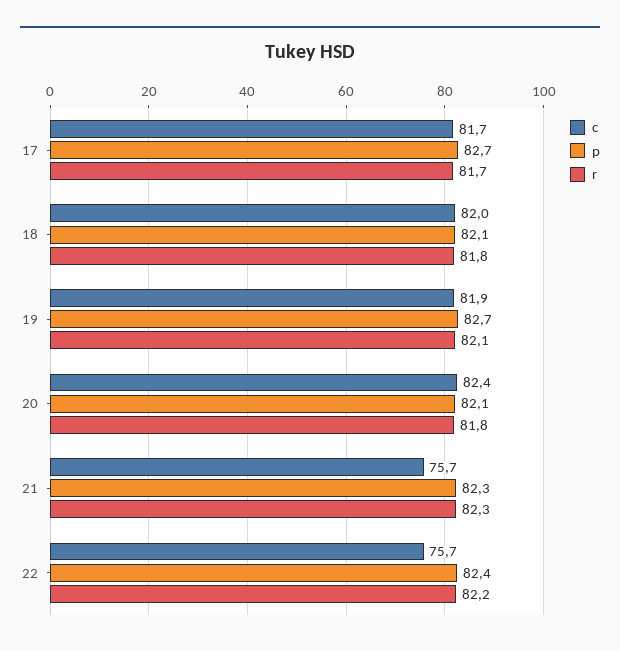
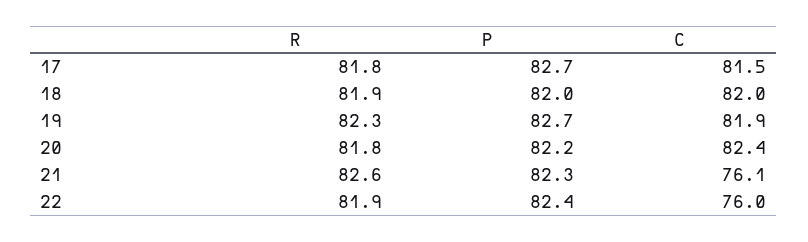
c, 17: 81.7 -> 81.5
r, 17: 81.7 -> 81.8
p, 18: 82.1 -> 82
r, 18: 81.8 -> 81.9
r, 19: 82.1 -> 82.3
p, 20: 82.1 -> 82.2
c, 21: 75.7 -> 76.1
r, 21: 82.3 -> 82.6
c, 22: 75.7 -> 76
r, 22: 82.2 -> 81.9

